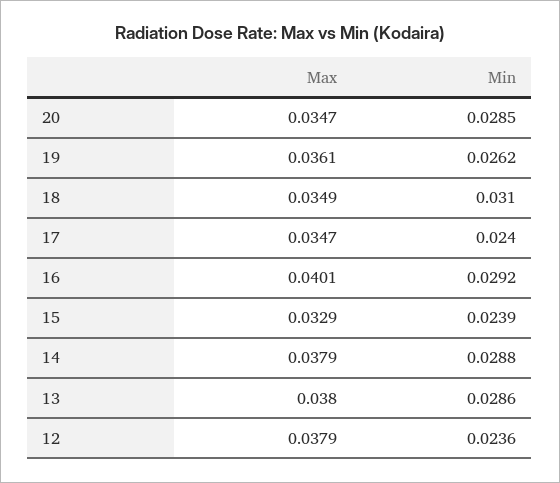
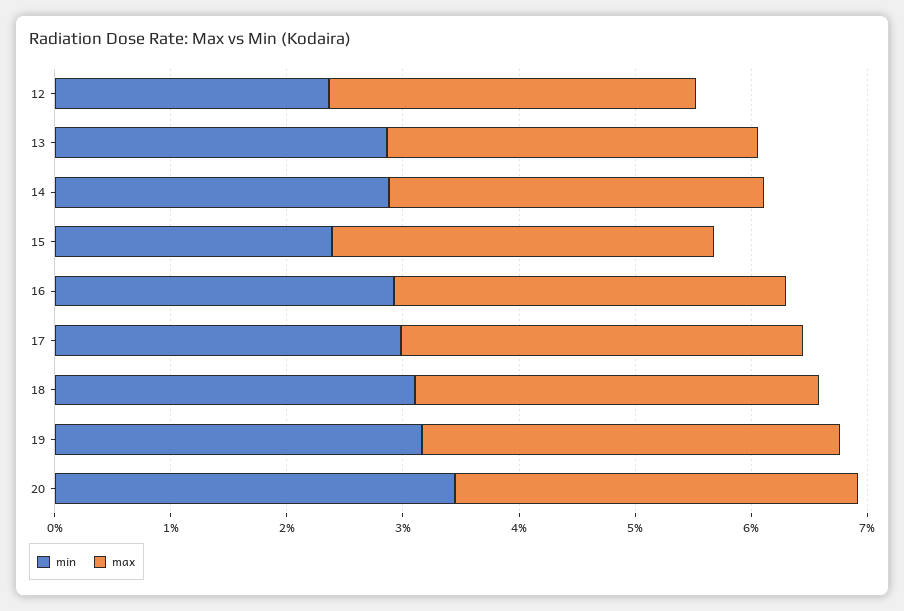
Min, 20: 0.0285 -> 0.034
Min, 19: 0.0262 -> 0.032
Min, 17: 0.024 -> 0.03
Max, 16: 0.0401 -> 0.034
Max, 14: 0.0379 -> 0.032
Max, 13: 0.038 -> 0.032
Max, 12: 0.0379 -> 0.032

